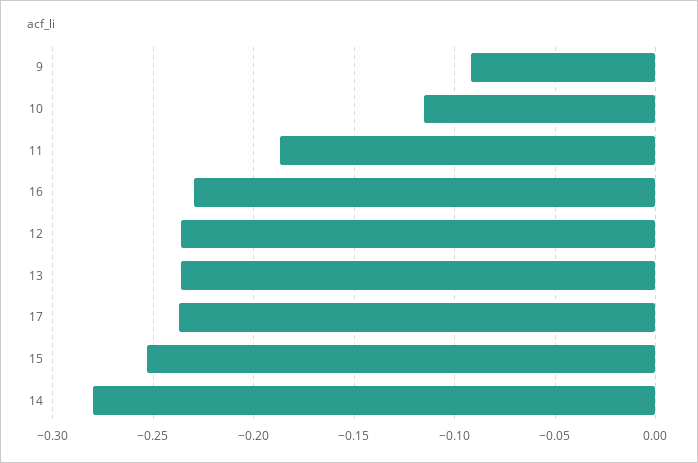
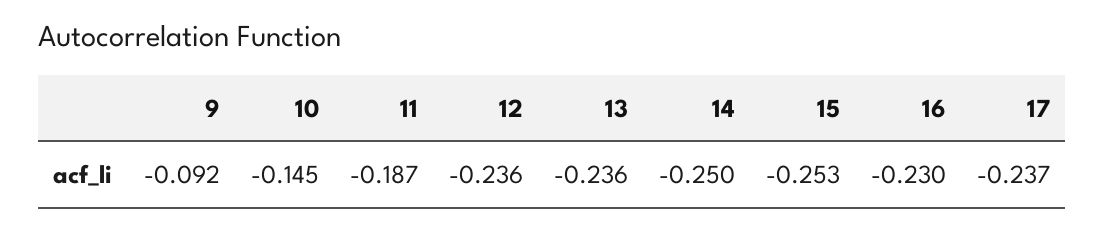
10: -0.115 -> -0.145
14: -0.28 -> -0.25

